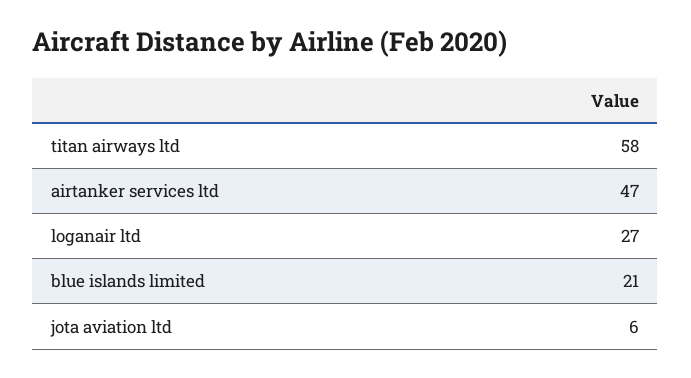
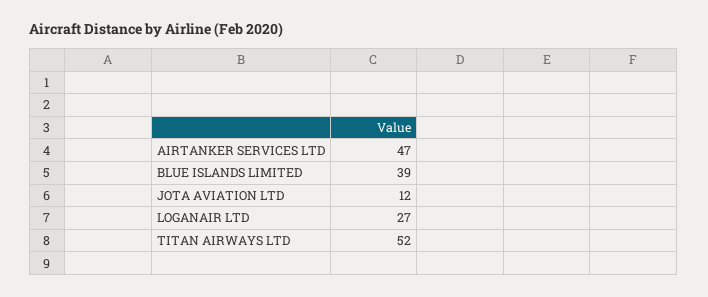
titan airways ltd: 58 -> 52
blue islands limited: 21 -> 39
jota aviation ltd: 6 -> 12

